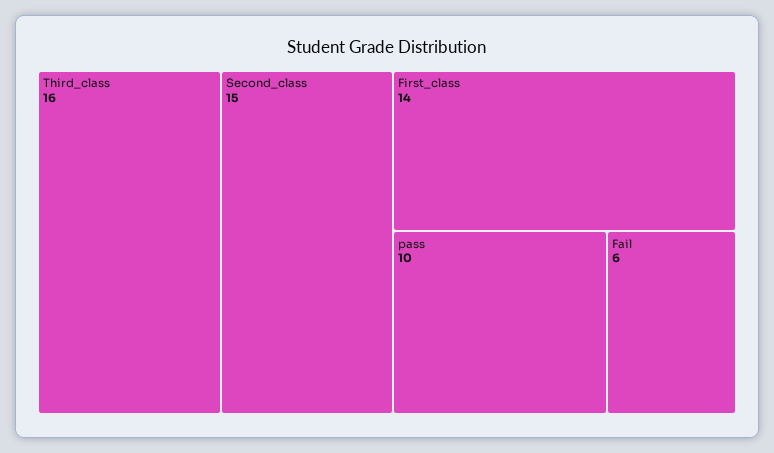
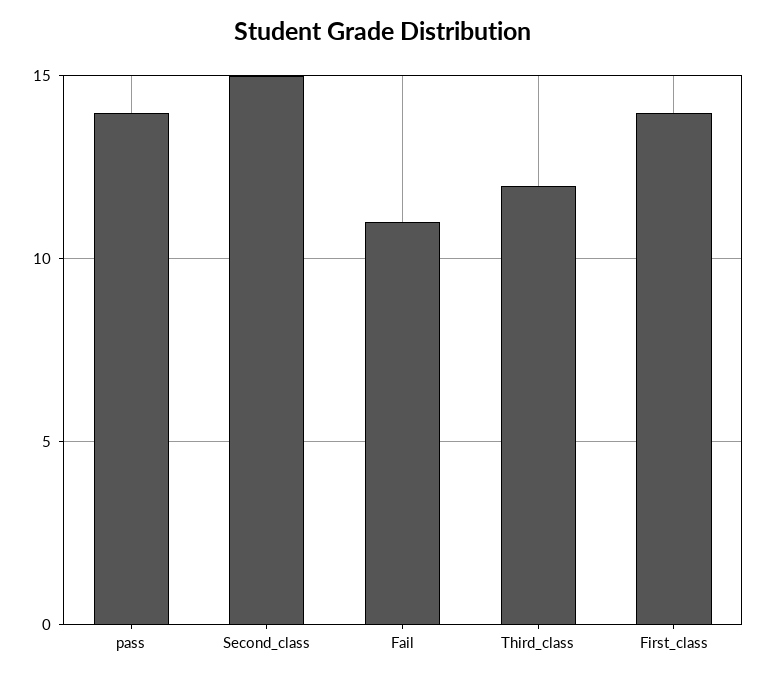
Third_class: 16 -> 12
pass: 10 -> 14
Fail: 6 -> 11

